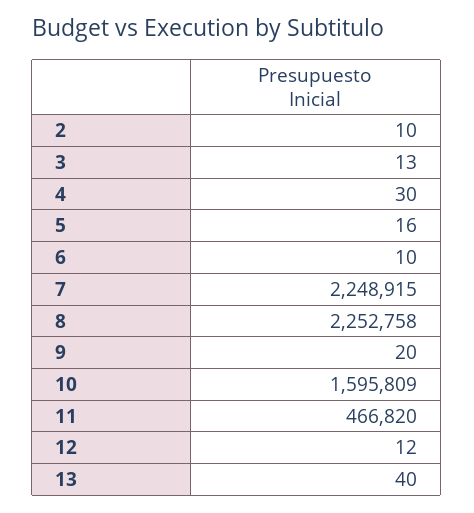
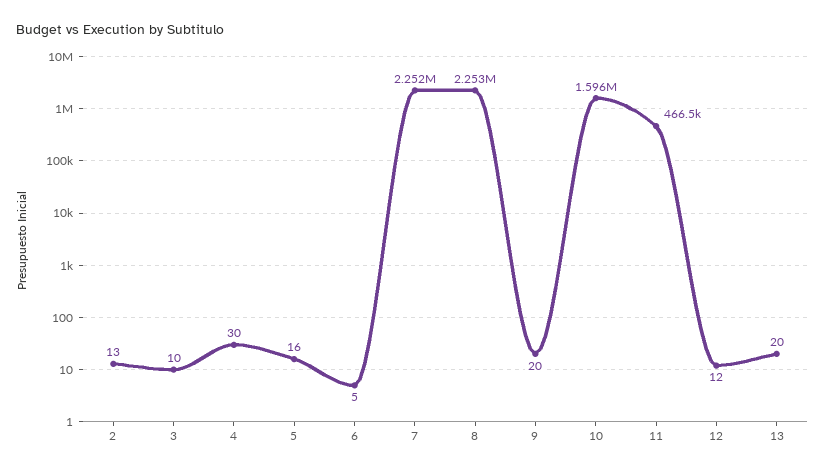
2: 10 -> 13
3: 13 -> 10
6: 10 -> 5
7: 2248915 -> 2252000
11: 466820 -> 466500
13: 40 -> 20

